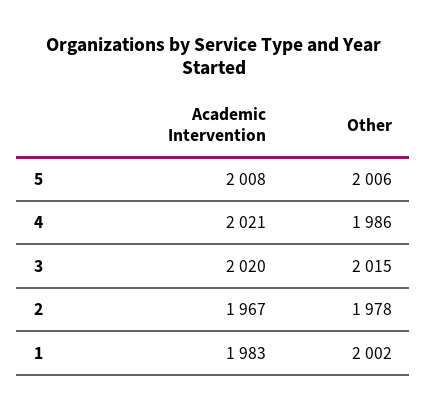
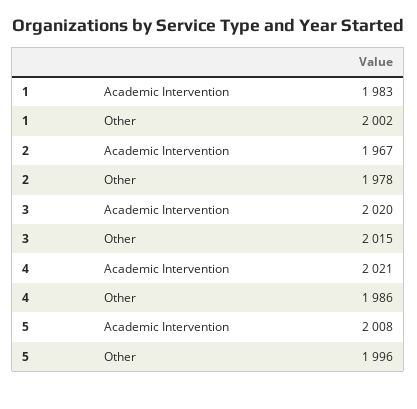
Other, 5: 2006 -> 1996

